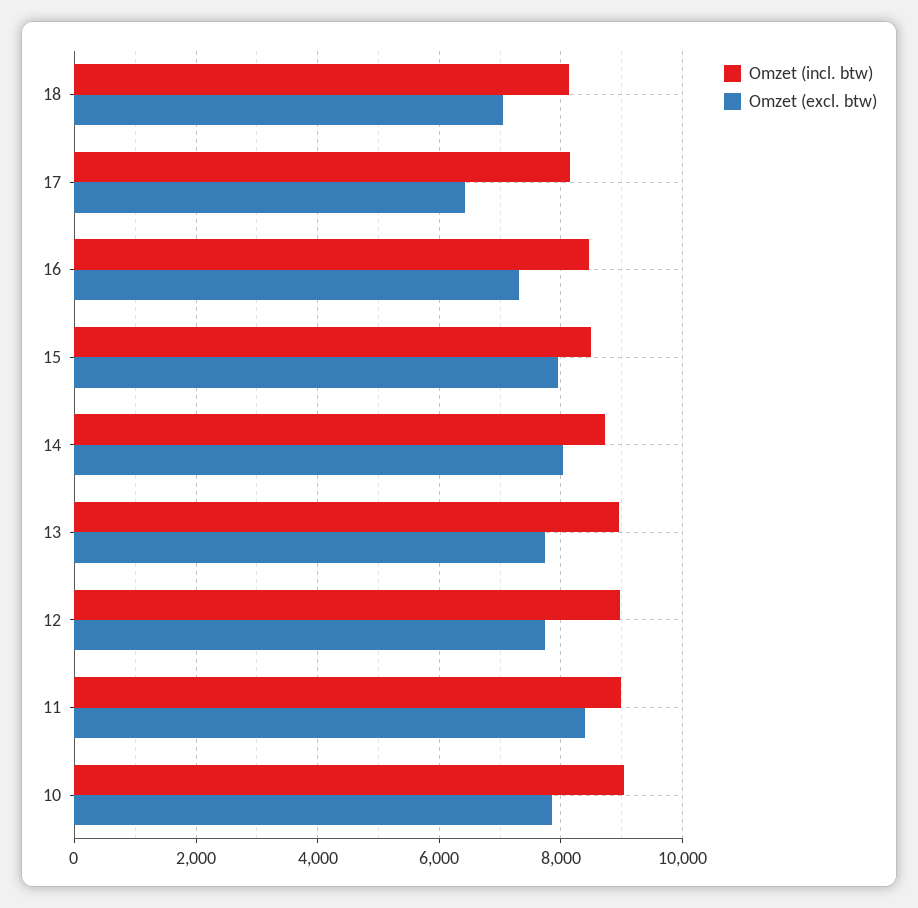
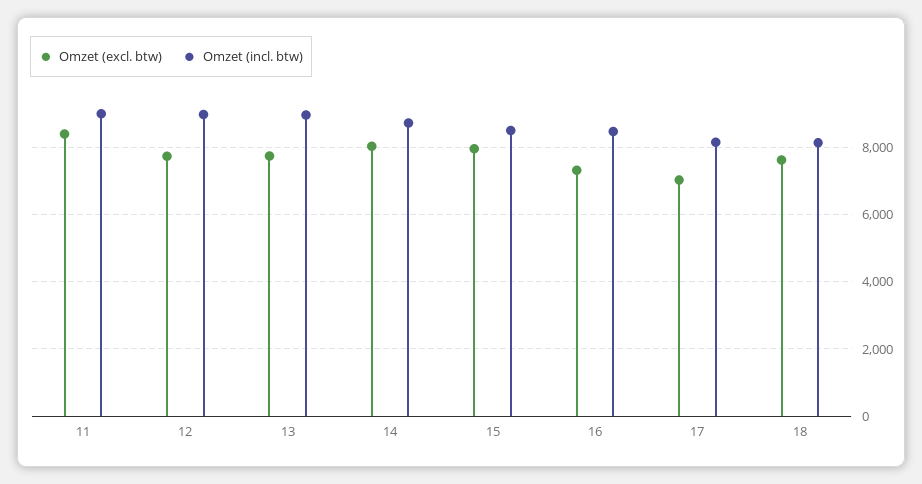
Omzet (excl. btw), 18: 7000 -> 7600
Omzet (excl. btw), 17: 6400 -> 7000
Omzet (incl. btw), 10: 9000 -> none
Omzet (excl. btw), 10: 7800 -> none

